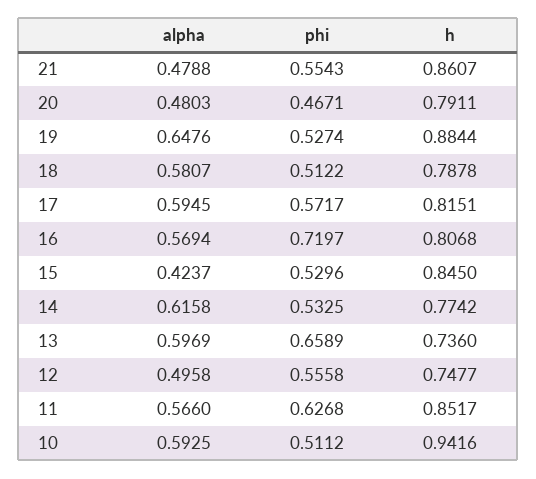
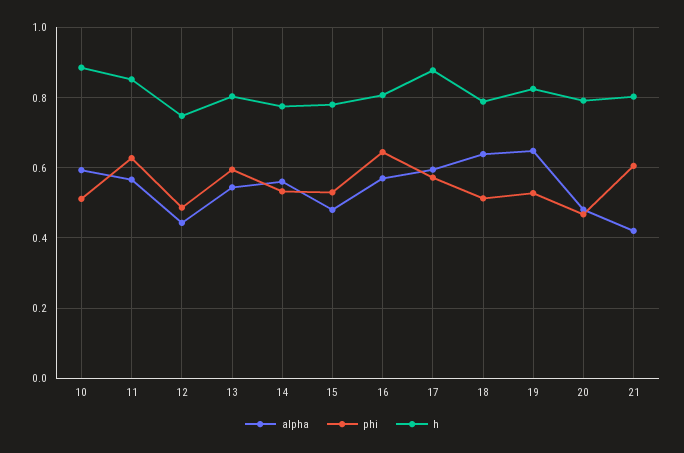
alpha, 21: 0.4788 -> 0.42
phi, 21: 0.5543 -> 0.6
h, 21: 0.8607 -> 0.8
h, 19: 0.8844 -> 0.82
alpha, 18: 0.5807 -> 0.64
h, 17: 0.8151 -> 0.88
phi, 16: 0.7197 -> 0.64
alpha, 15: 0.4237 -> 0.48
h, 15: 0.845 -> 0.78
alpha, 14: 0.6158 -> 0.56
alpha, 13: 0.5969 -> 0.54
phi, 13: 0.6589 -> 0.6
h, 13: 0.736 -> 0.8
alpha, 12: 0.4958 -> 0.44
phi, 12: 0.5558 -> 0.48
h, 10: 0.9416 -> 0.88

